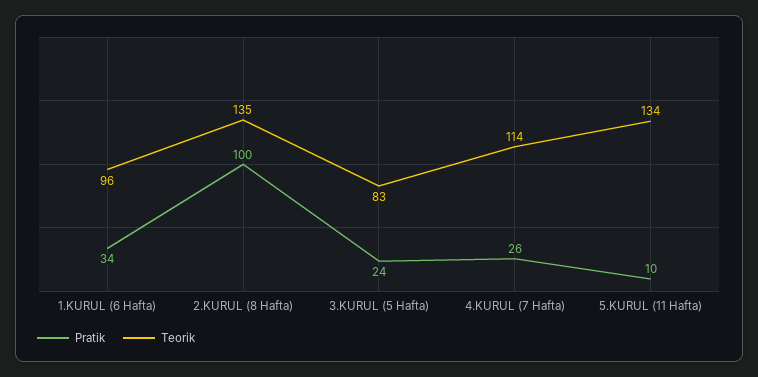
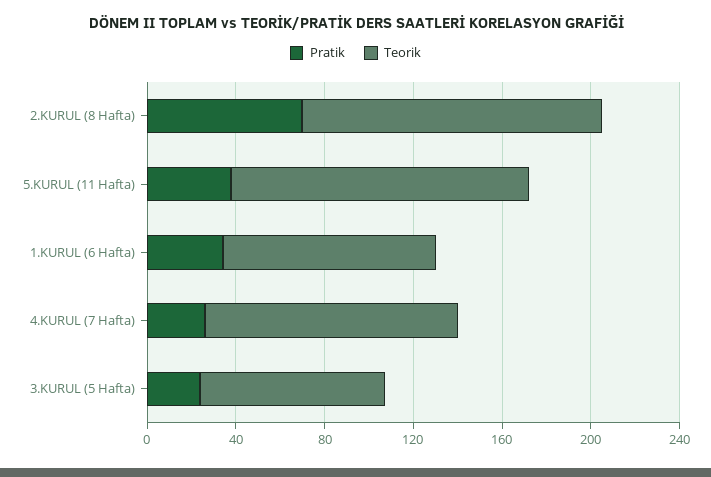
Pratik, 2.KURUL (8 Hafta): 100 -> 70
Pratik, 5.KURUL (11 Hafta): 10 -> 40

